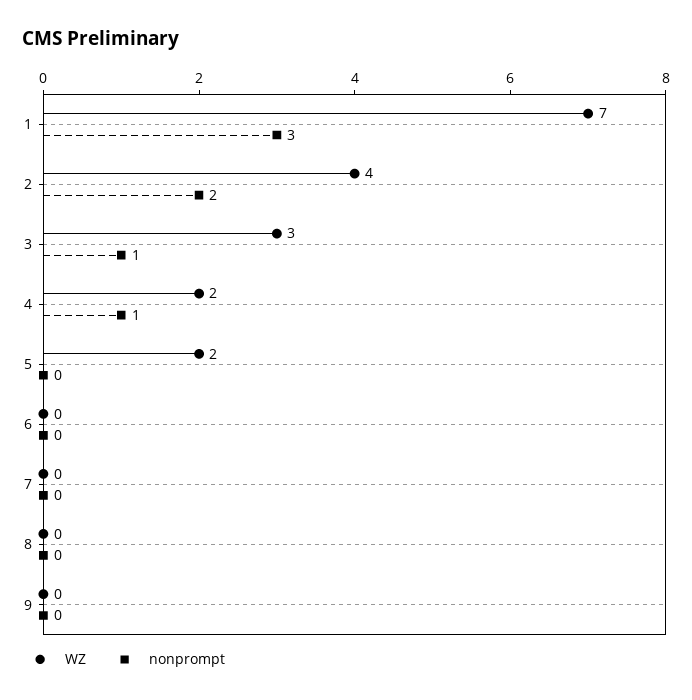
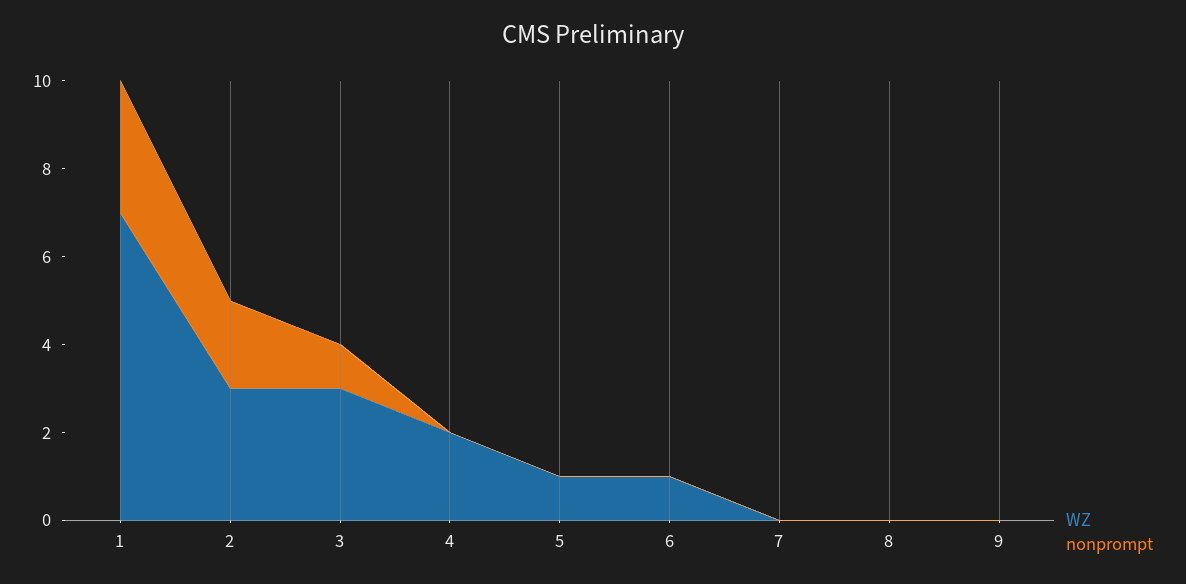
WZ, 2: 4 -> 3
nonprompt, 4: 1 -> 0
WZ, 5: 2 -> 1
WZ, 6: 0 -> 1

